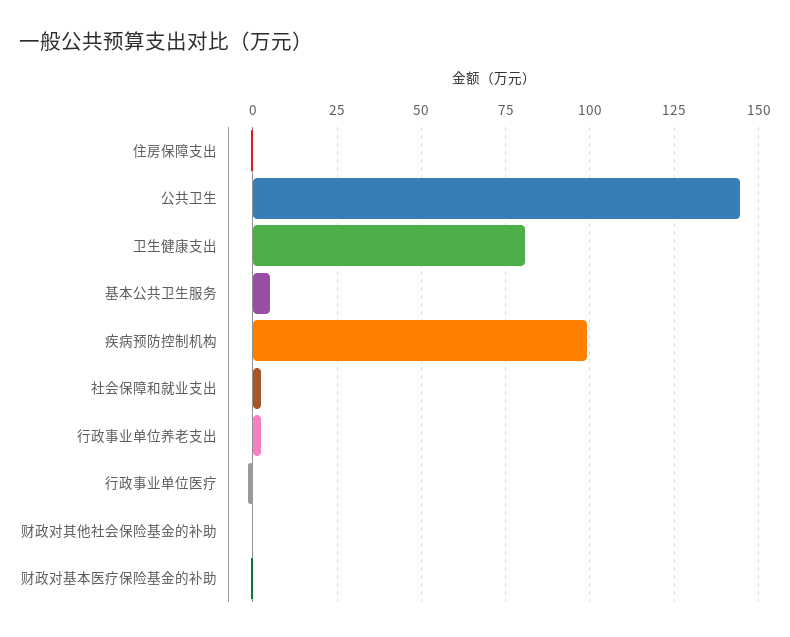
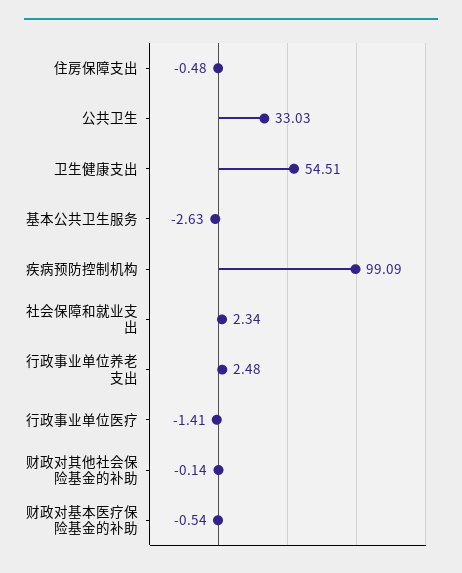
公共卫生: 145 -> 33.03
卫生健康支出: 80 -> 54.51
基本公共卫生服务: 5 -> -2.63

